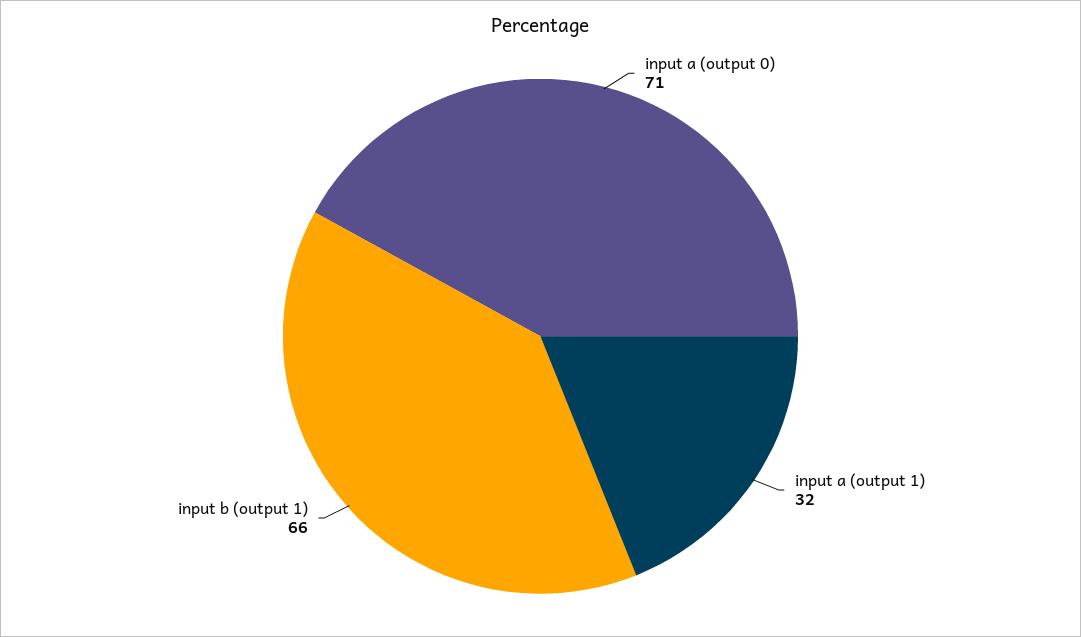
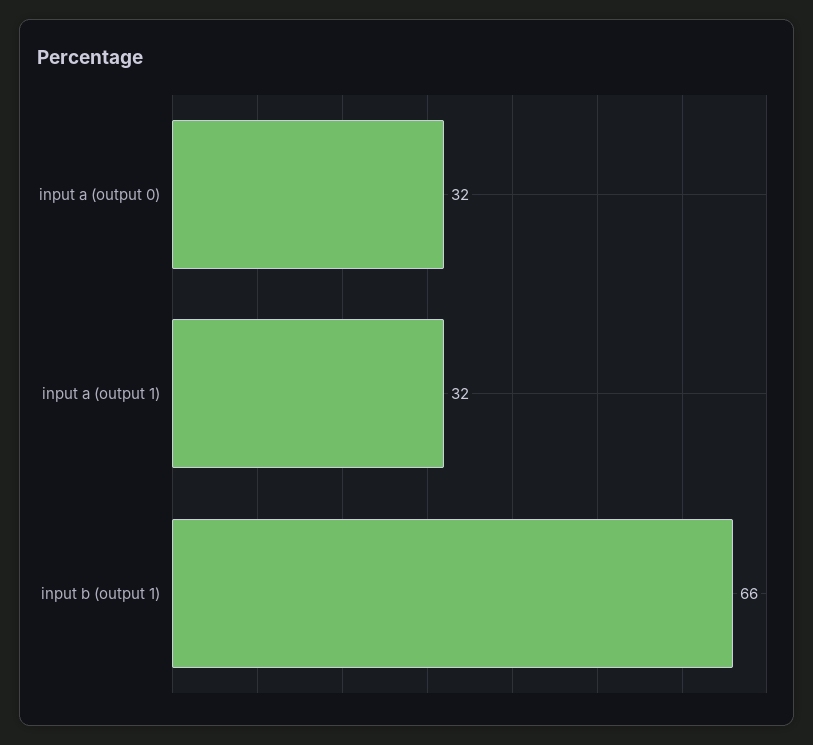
input a (output 0): 71 -> 32

